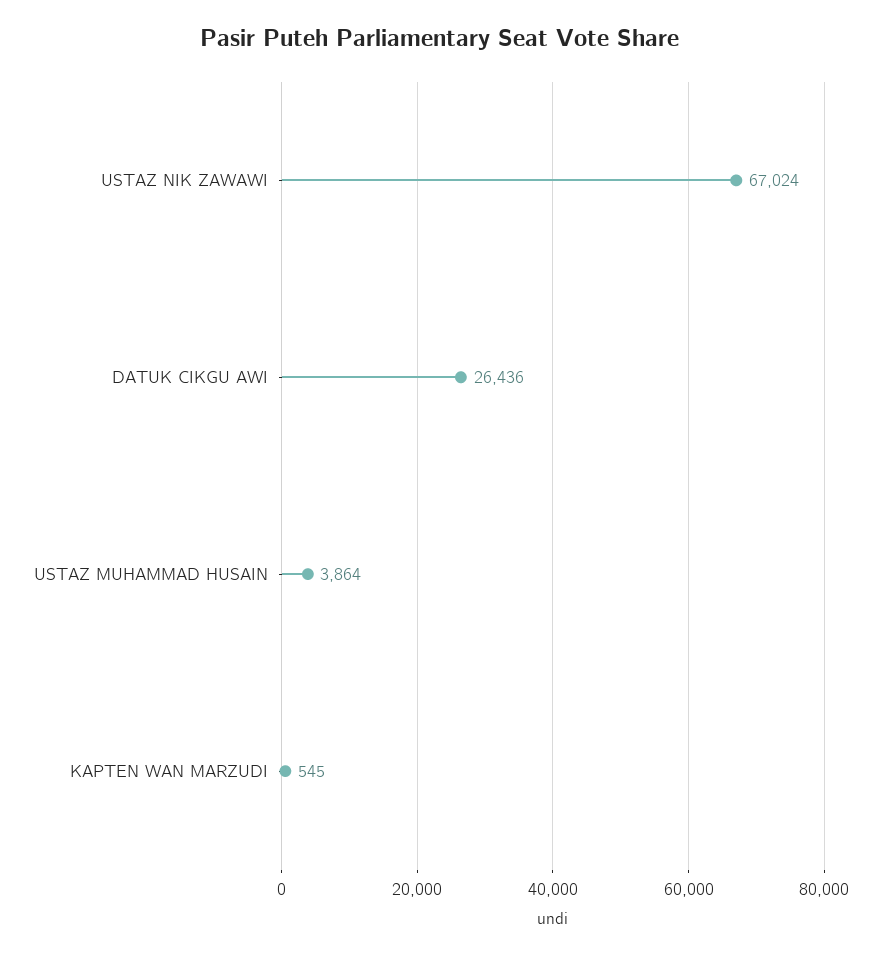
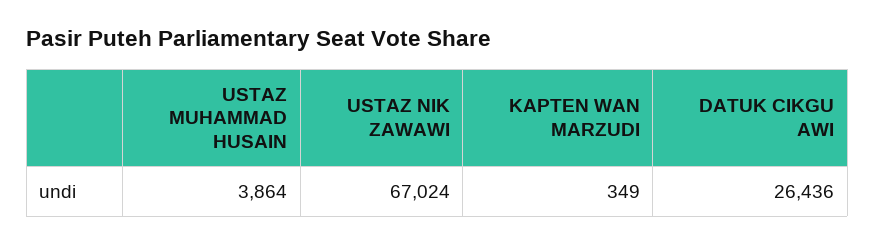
KAPTEN WAN MARZUDI: 545 -> 349

